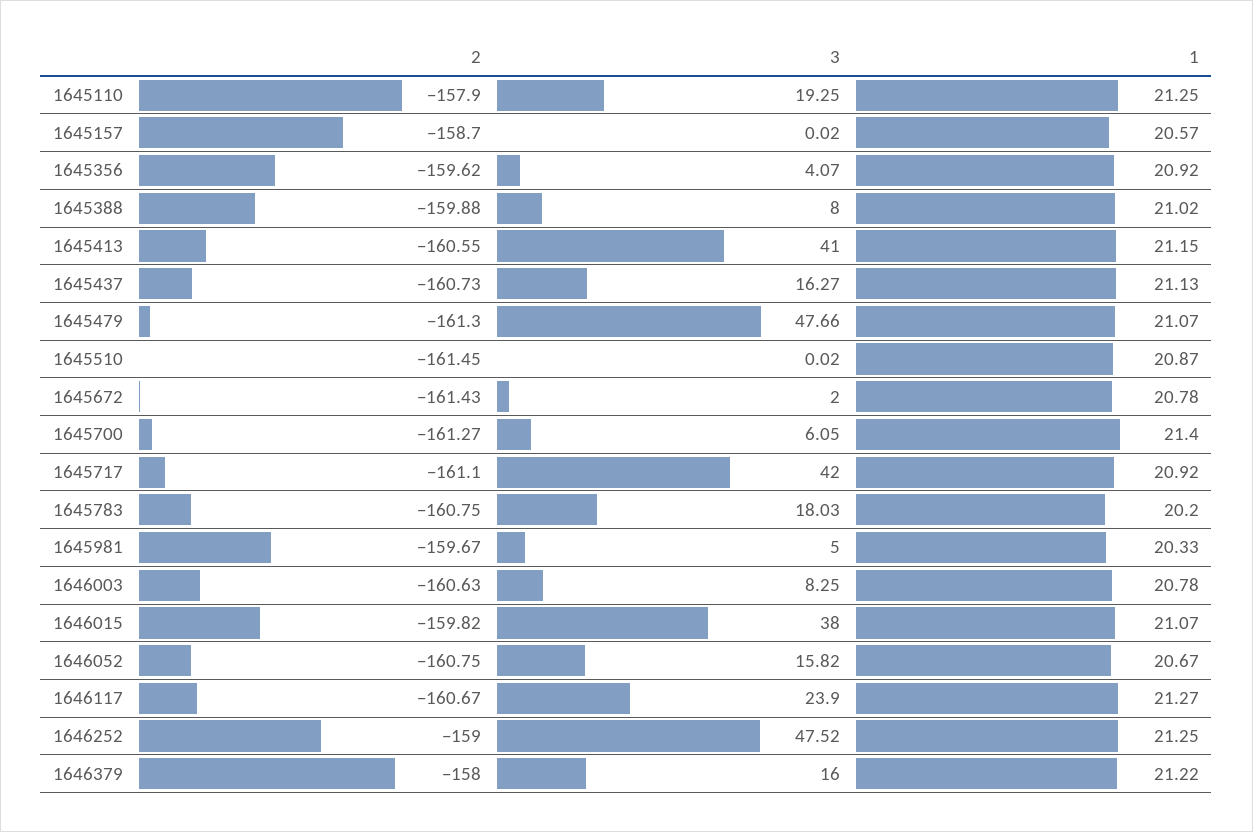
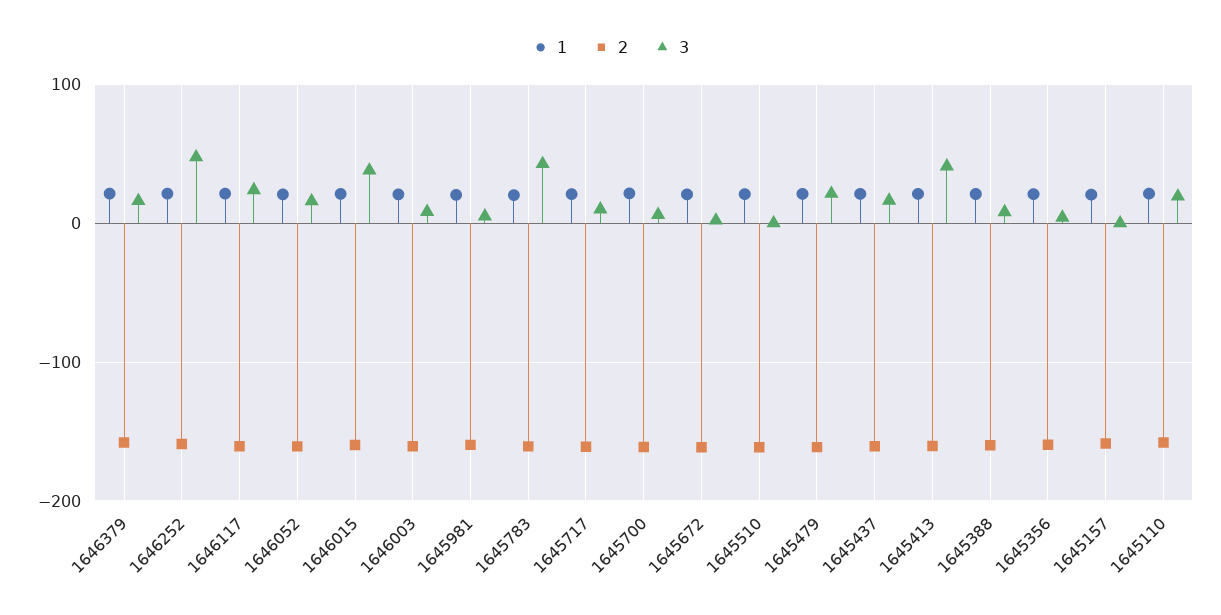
3, 1645479: 47.66 -> 20
3, 1645717: 42 -> 10
3, 1645783: 18.03 -> 40

